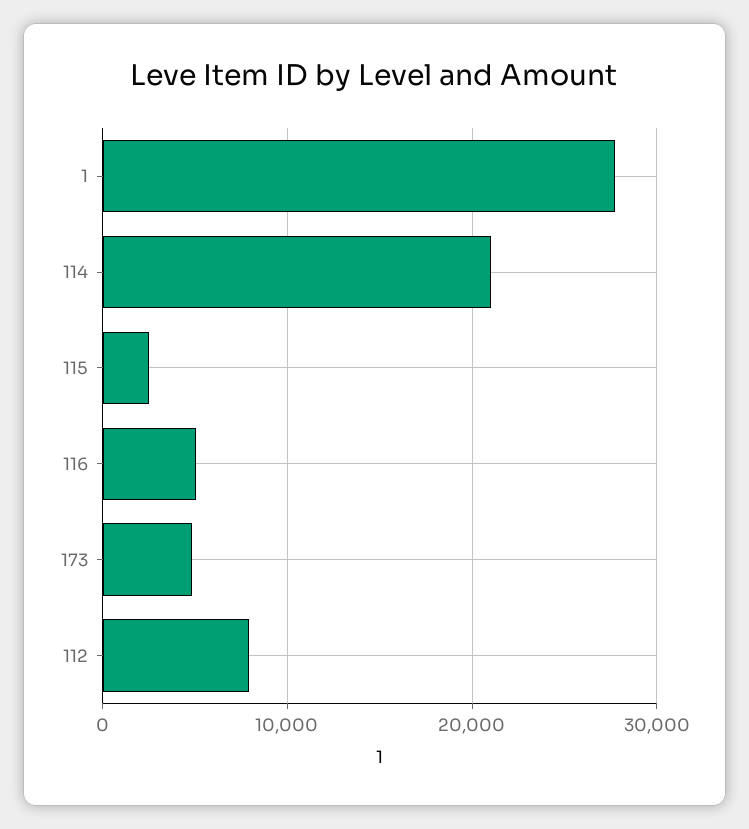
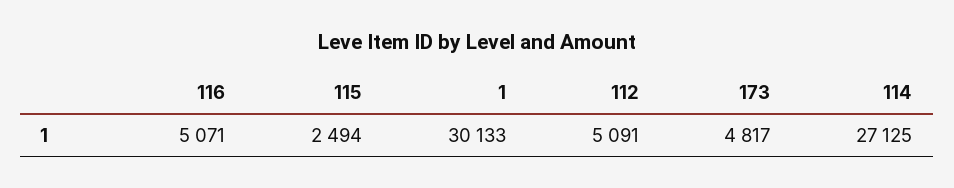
1: 28000 -> 30133
114: 21000 -> 27125
112: 8000 -> 5091

